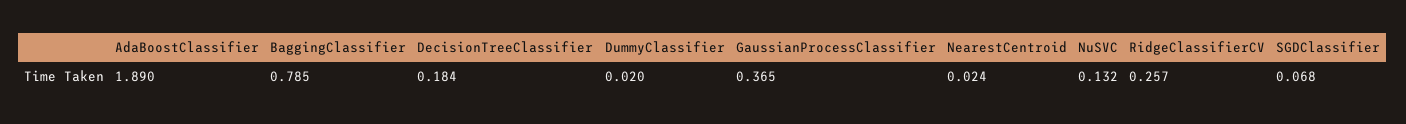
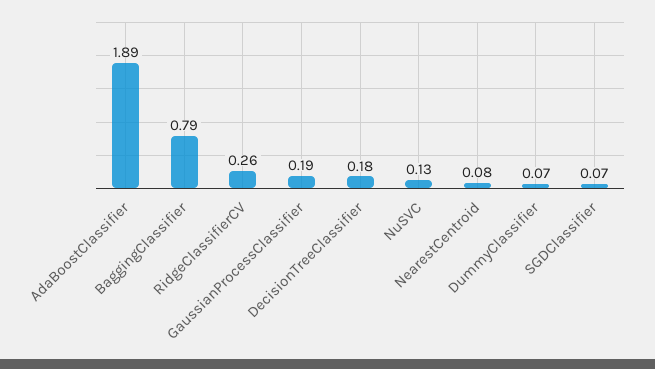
DummyClassifier: 0.02 -> 0.07
GaussianProcessClassifier: 0.365 -> 0.19
NearestCentroid: 0.024 -> 0.08

